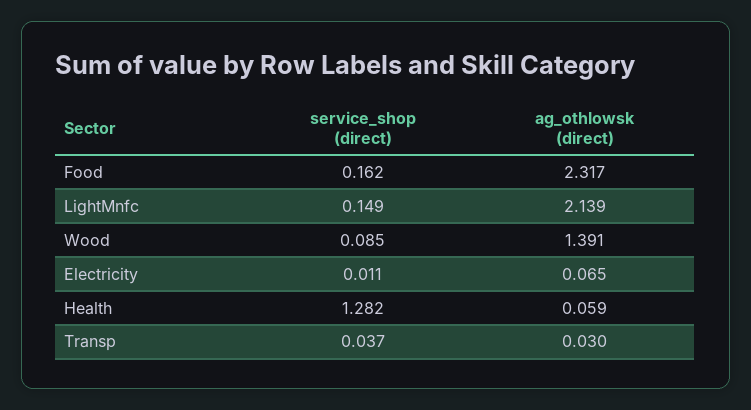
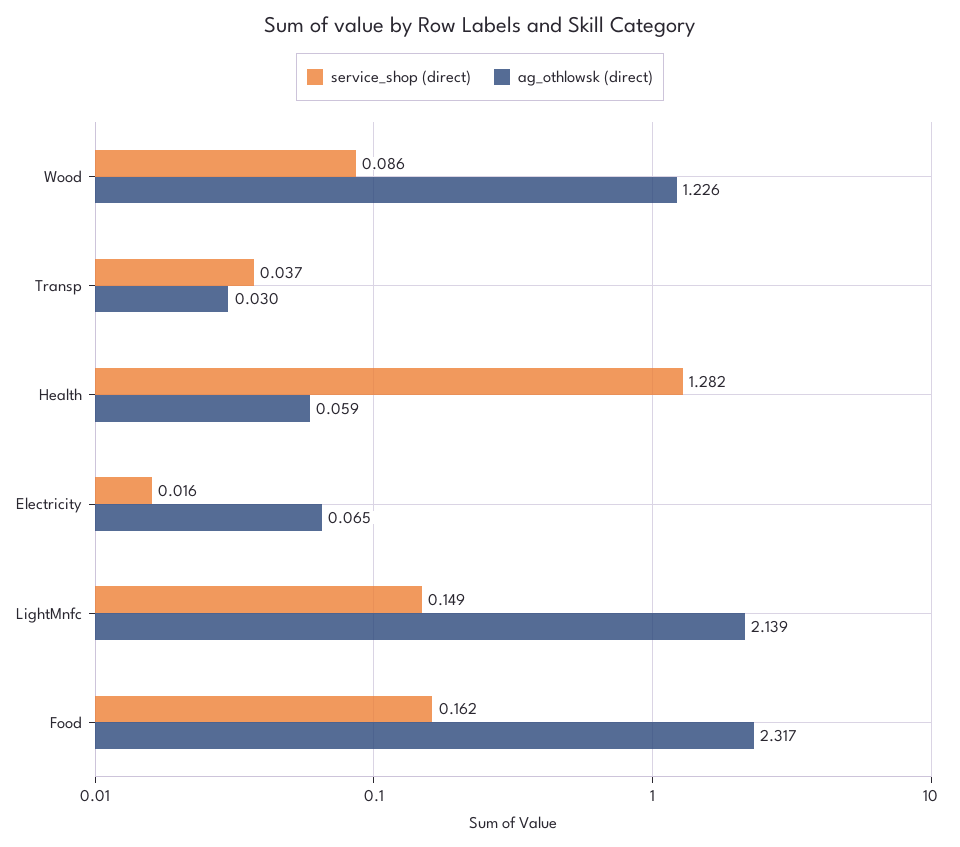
service_shop (direct), Wood: 0.085 -> 0.086
ag_othlowsk (direct), Wood: 1.391 -> 1.226
service_shop (direct), Electricity: 0.011 -> 0.016

